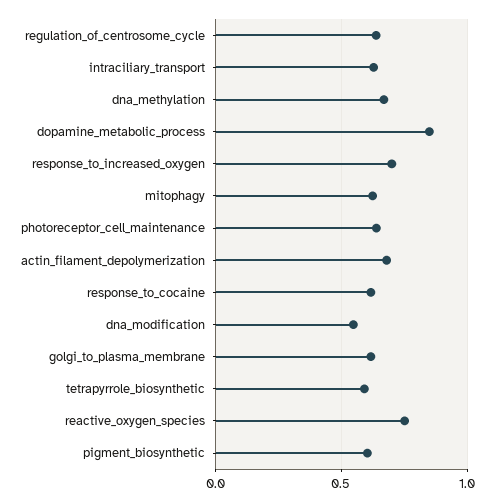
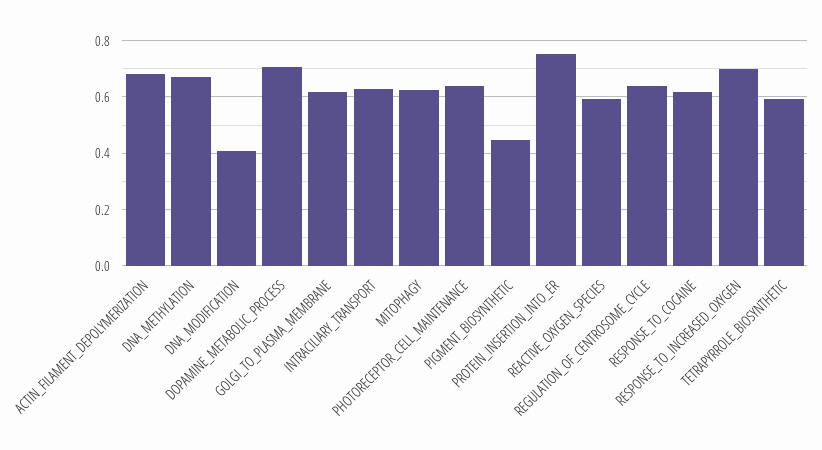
dopamine_metabolic_process: 0.85 -> 0.7
dna_modification: 0.55 -> 0.4
reactive_oxygen_species: 0.75 -> 0.6
pigment_biosynthetic: 0.6 -> 0.45
PROTEIN_INSERTION_INTO_ER: none -> 0.75

